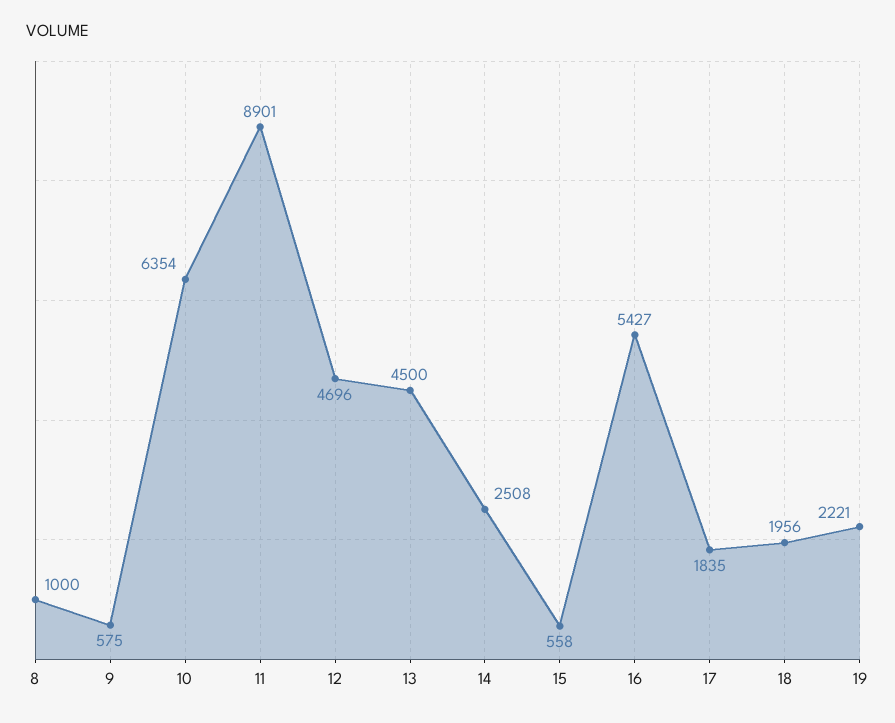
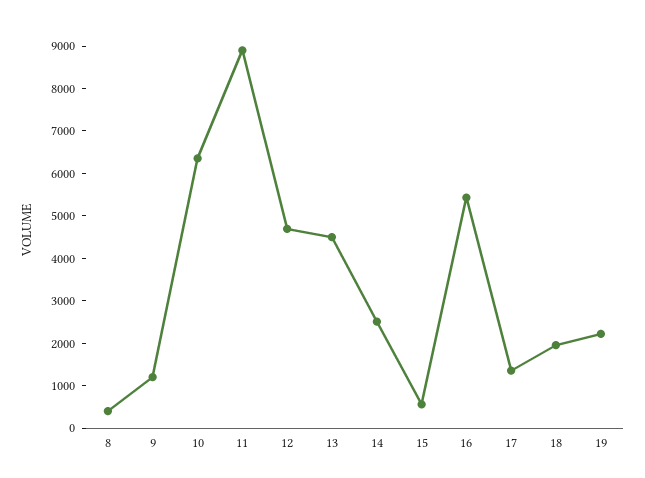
8: 1000 -> 400
9: 575 -> 1200
17: 1835 -> 1400

